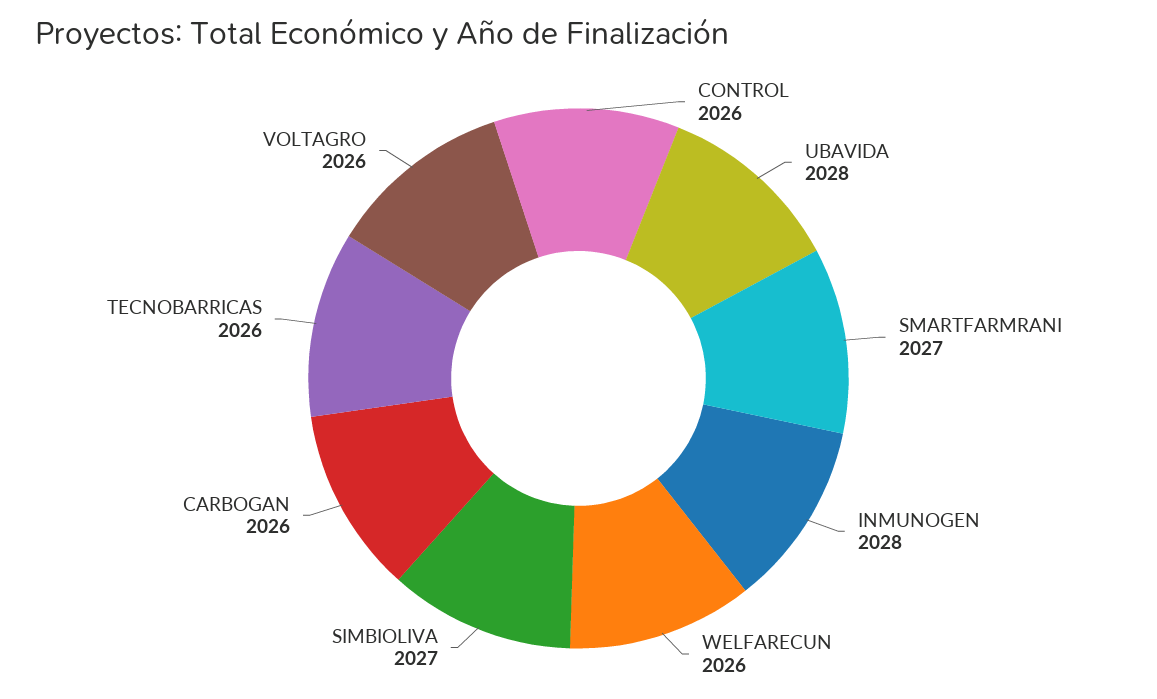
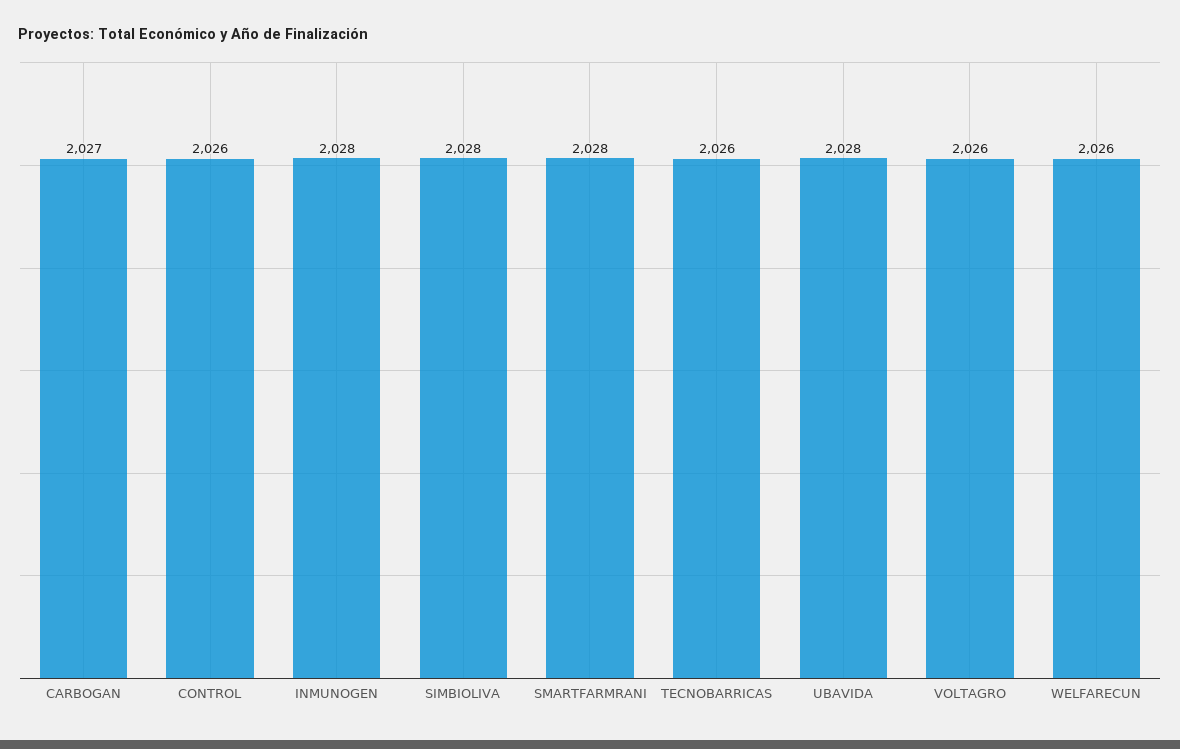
SMARTFARMRANI: 2027 -> 2028
SIMBIOLIVA: 2027 -> 2028
CARBOGAN: 2026 -> 2027

